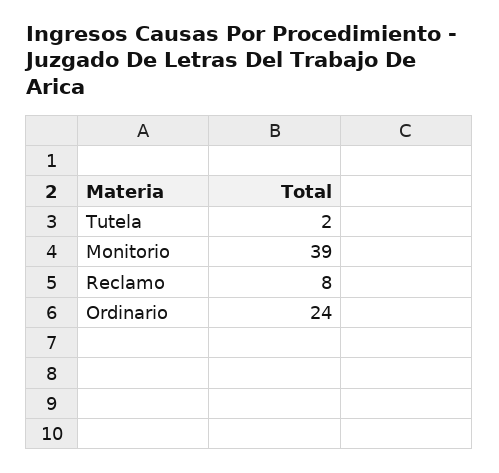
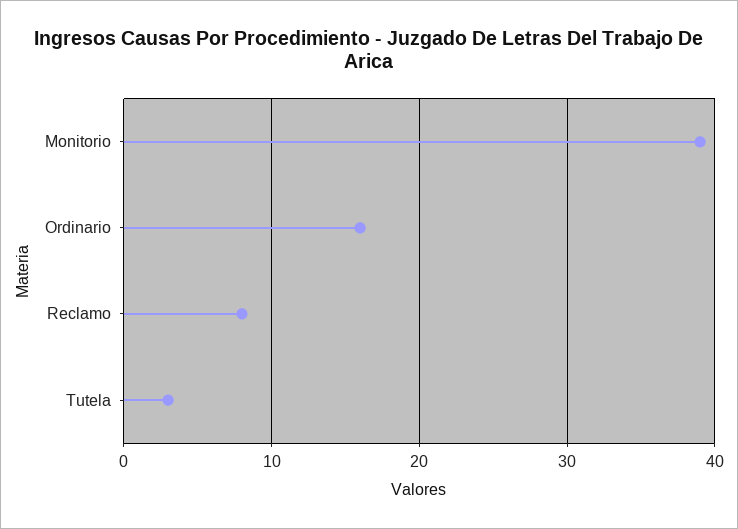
Tutela: 2 -> 3
Ordinario: 24 -> 16

